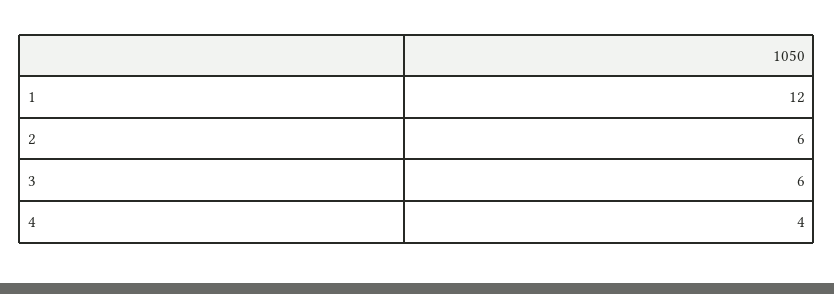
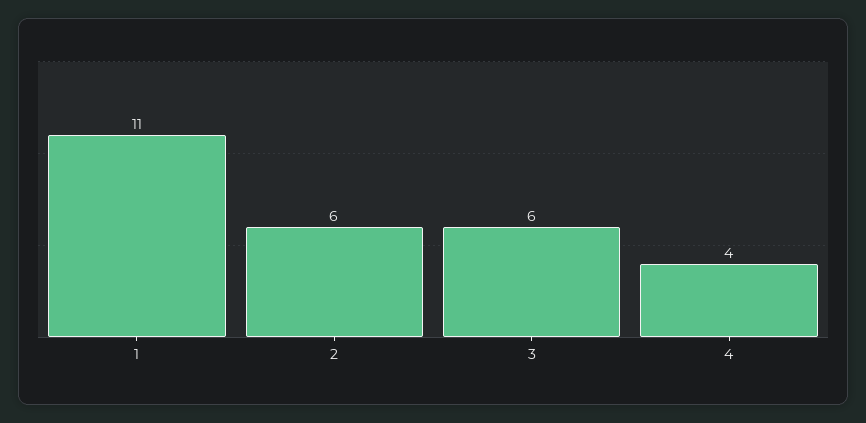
1: 12 -> 11

